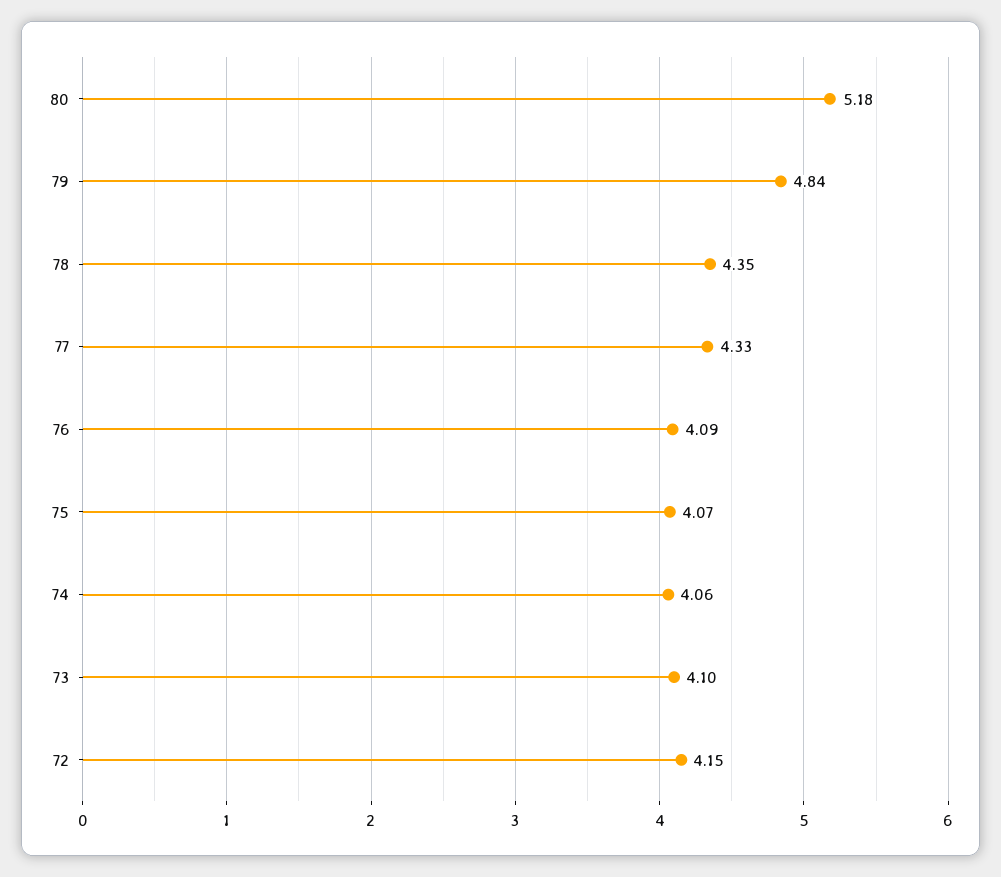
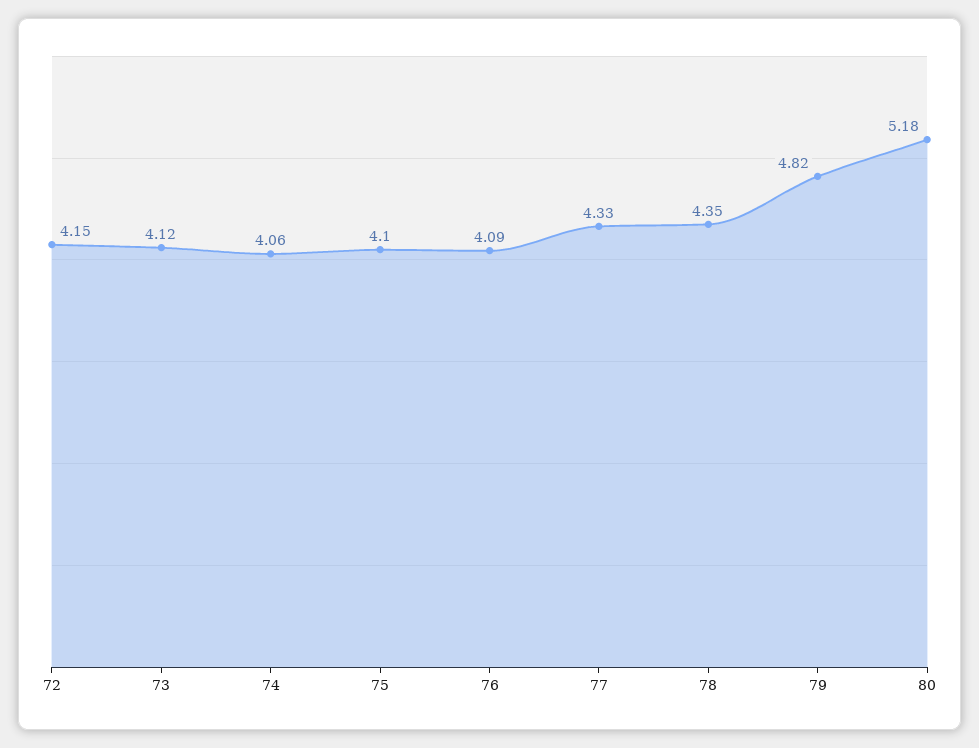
79: 4.84 -> 4.82
75: 4.07 -> 4.1
73: 4.1 -> 4.12

